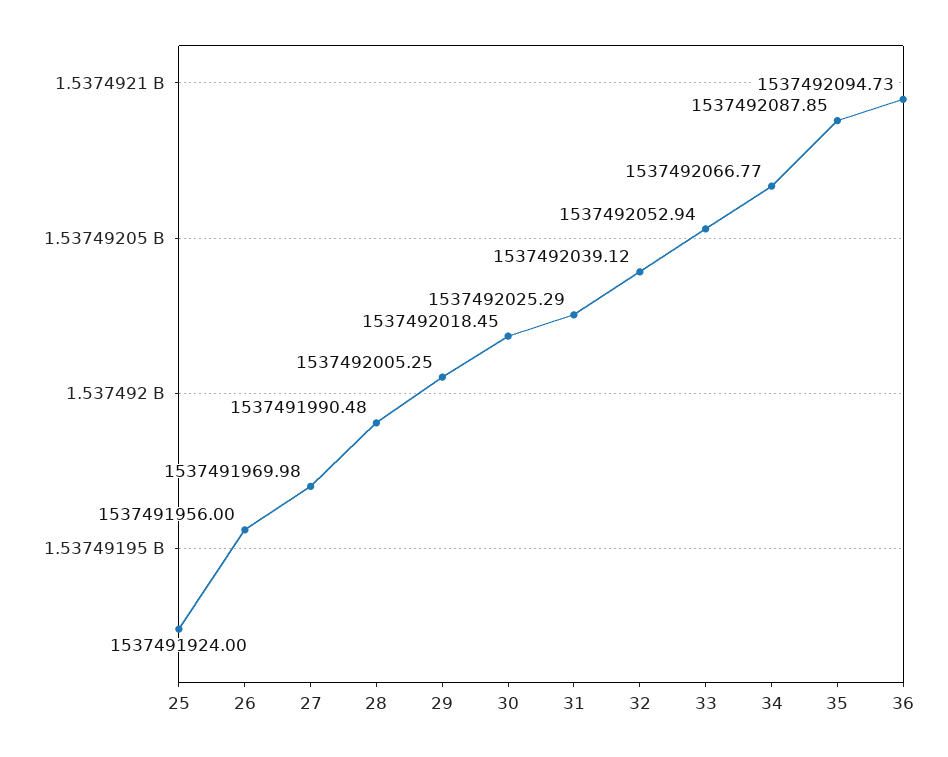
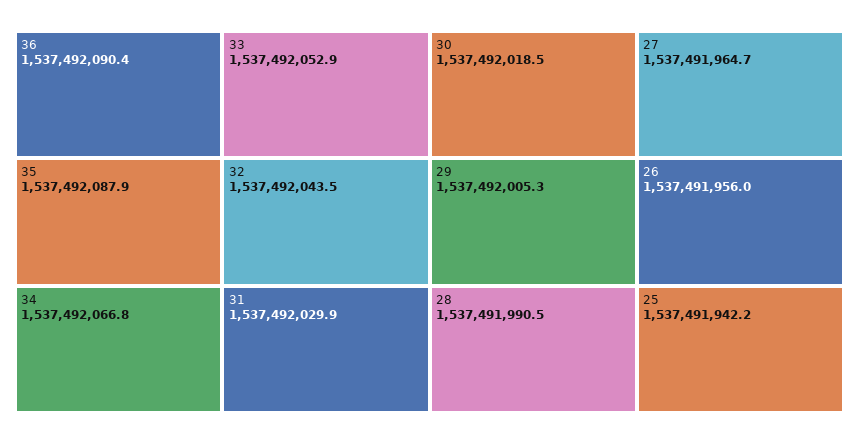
25: 1537491924 -> 1537491942.2
27: 1537491969.98 -> 1537491964.7
31: 1537492025.29 -> 1537492029.9
32: 1537492039.12 -> 1537492043.5
36: 1537492094.73 -> 1537492090.4

